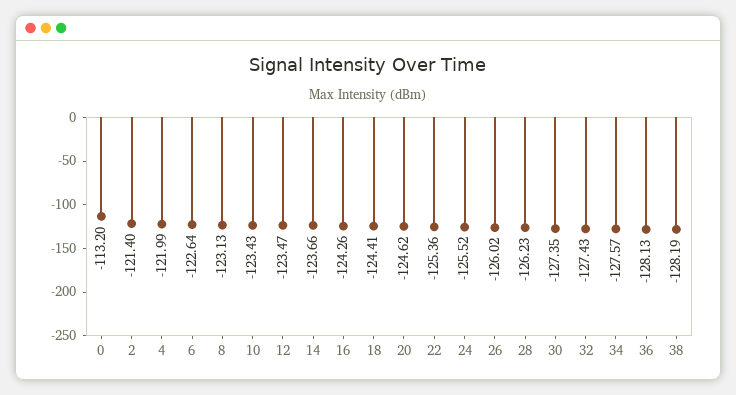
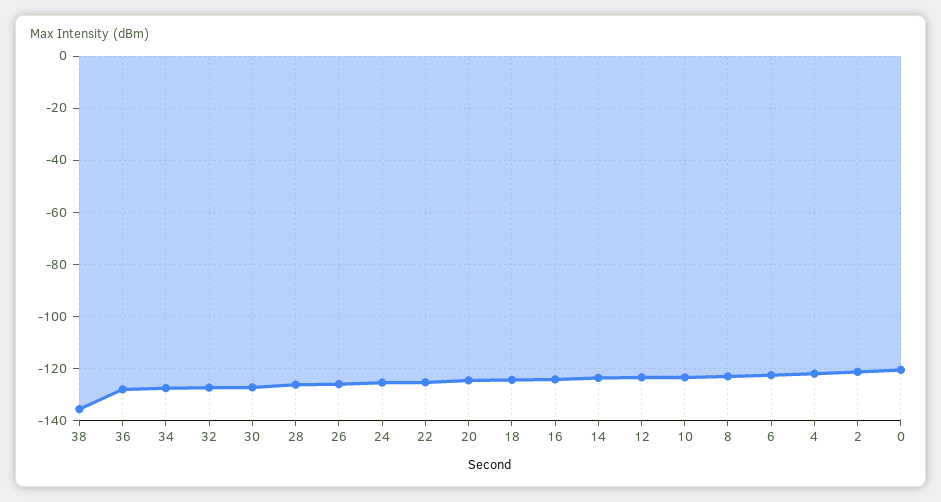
0: -113.2 -> -120
38: -128.19 -> -135

